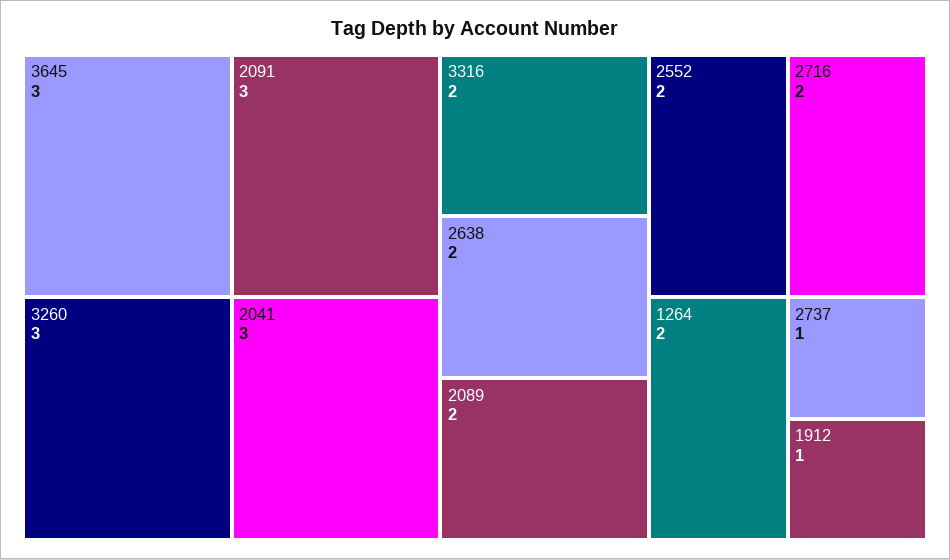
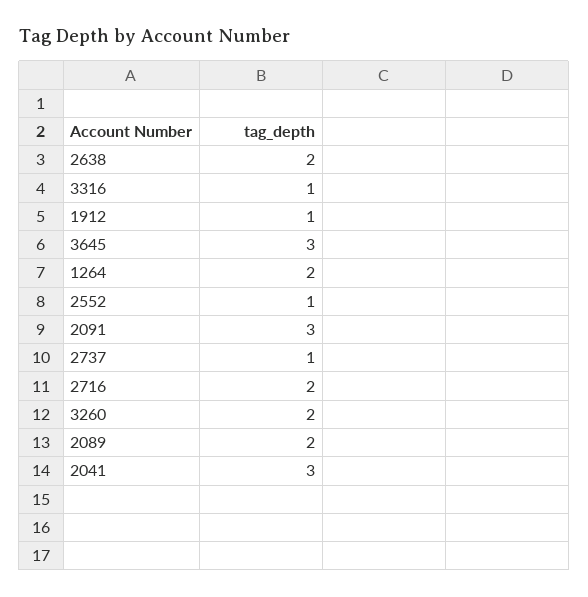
3260: 3 -> 2
3316: 2 -> 1
2552: 2 -> 1

